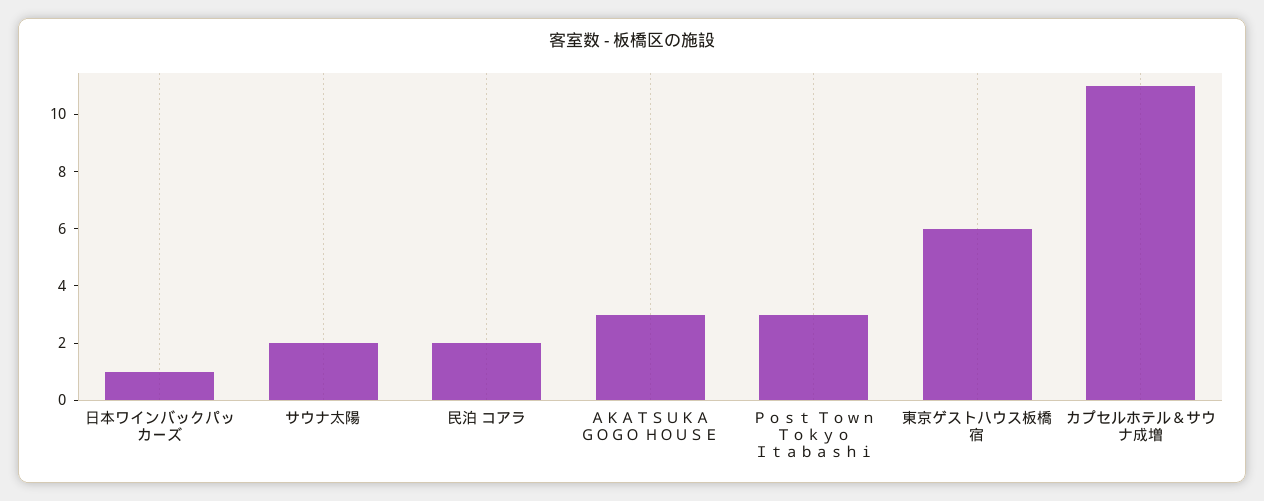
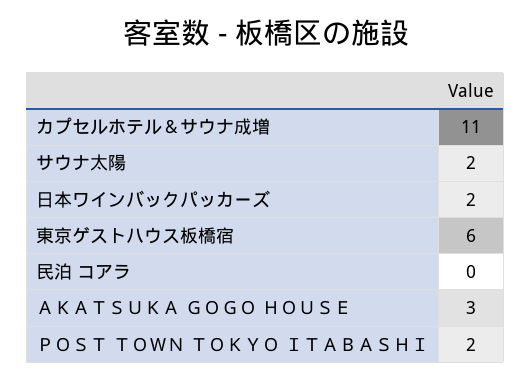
日本ワインバックパッカーズ: 1 -> 2
民泊 コアラ: 2 -> 0
Ｐｏｓｔ Ｔｏｗｎ Ｔｏｋｙｏ Ｉｔａｂａｓｈｉ: 3 -> 2

